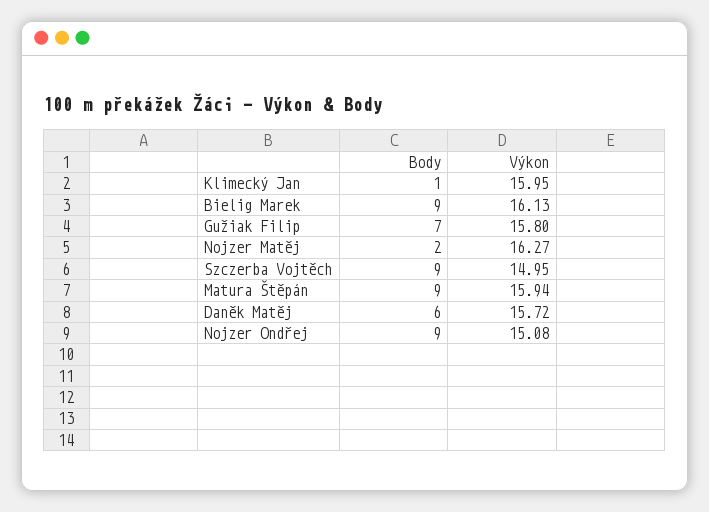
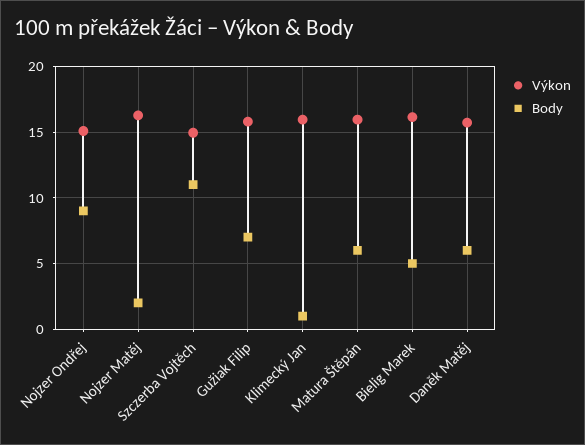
Body, Bielig Marek: 9 -> 5
Body, Szczerba Vojtěch: 9 -> 11
Body, Matura Štěpán: 9 -> 6

